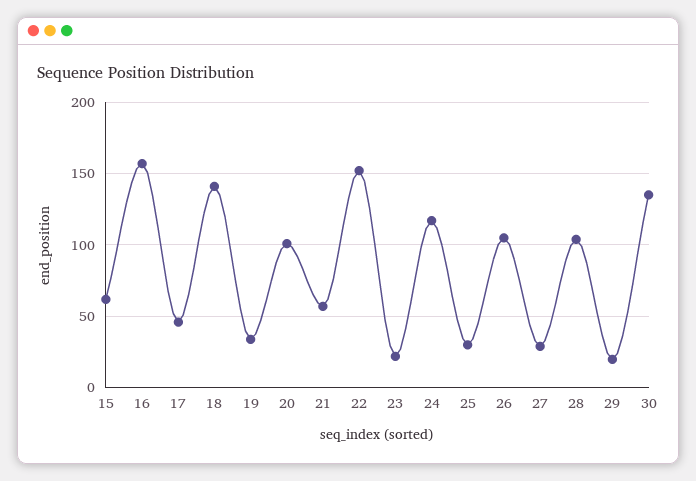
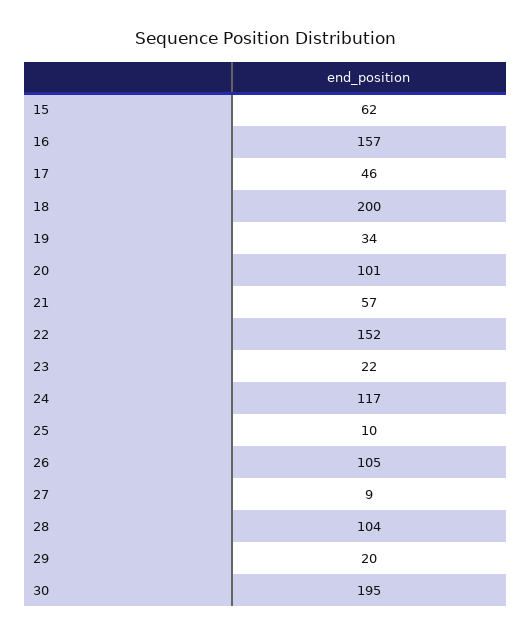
18: 140 -> 200
25: 30 -> 10
27: 30 -> 9
30: 135 -> 195

